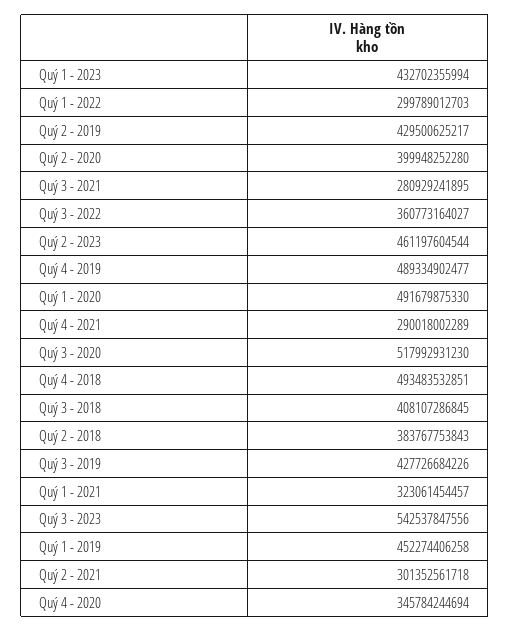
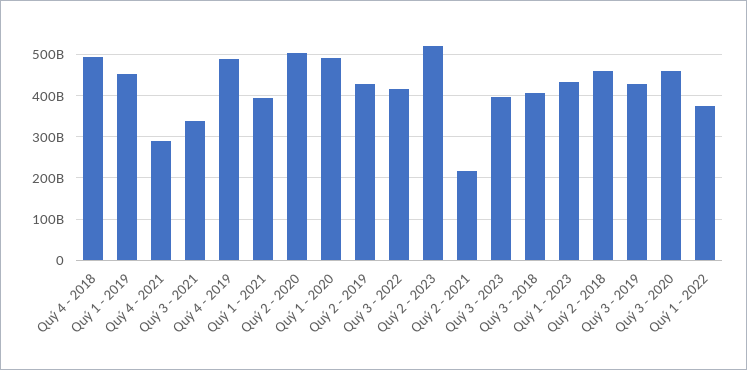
Quý 1 - 2022: 299789012703 -> 380000000000
Quý 2 - 2020: 399948252280 -> 500000000000
Quý 3 - 2021: 280929241895 -> 340000000000
Quý 3 - 2022: 360773164027 -> 420000000000
Quý 2 - 2023: 461197604544 -> 520000000000
Quý 3 - 2020: 517992931230 -> 460000000000
Quý 2 - 2018: 383767753843 -> 460000000000
Quý 1 - 2021: 323061454457 -> 400000000000
Quý 3 - 2023: 542537847556 -> 400000000000
Quý 2 - 2021: 301352561718 -> 220000000000
Quý 4 - 2020: 345784244694 -> none

